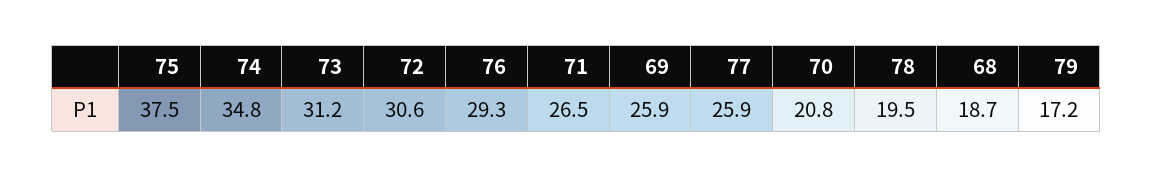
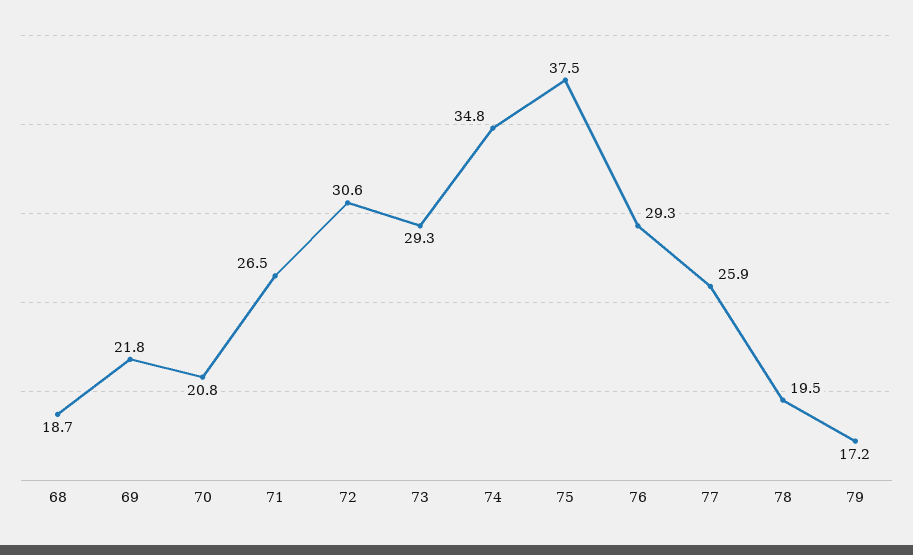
73: 31.2 -> 29.3
69: 25.9 -> 21.8

